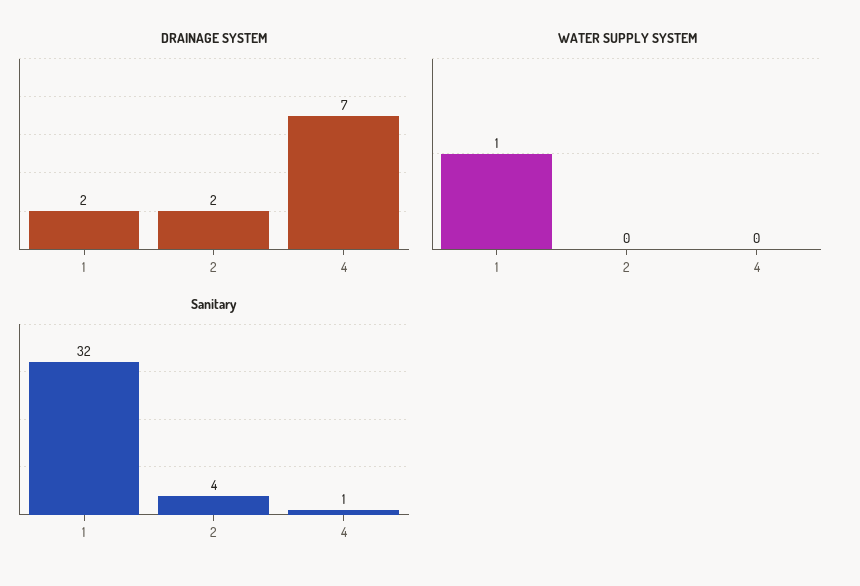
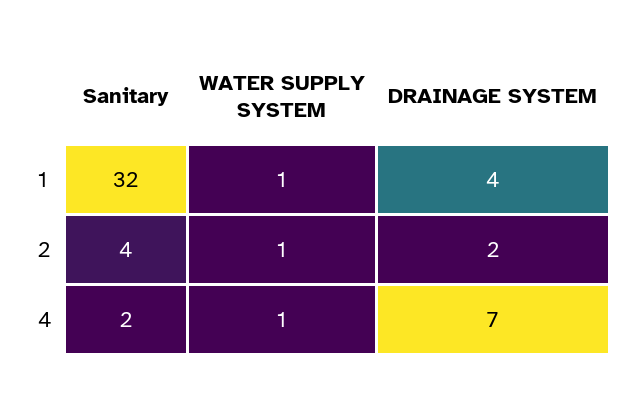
DRAINAGE SYSTEM, 1: 2 -> 4
WATER SUPPLY SYSTEM, 2: 0 -> 1
WATER SUPPLY SYSTEM, 4: 0 -> 1
Sanitary, 4: 1 -> 2

